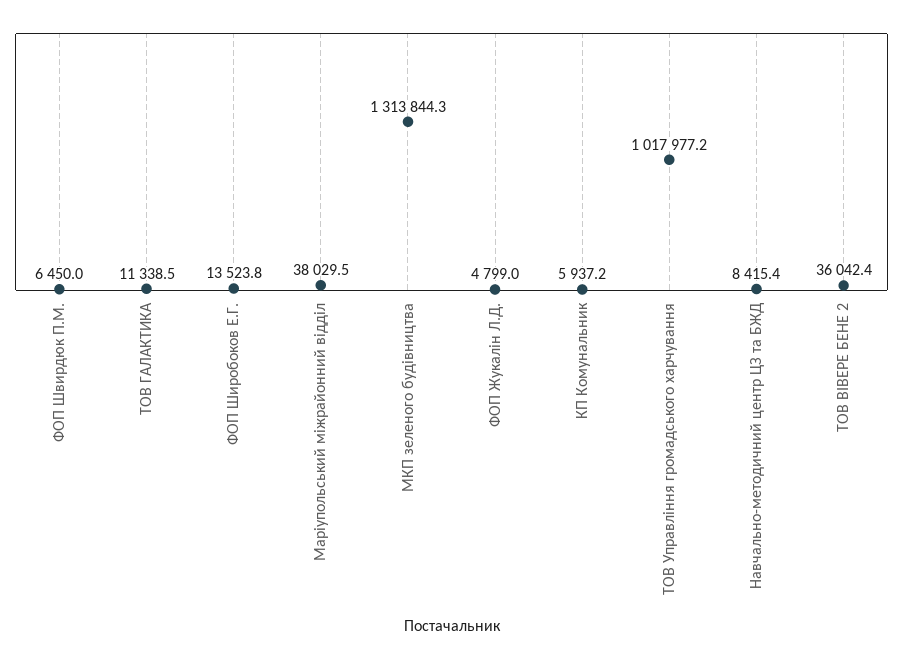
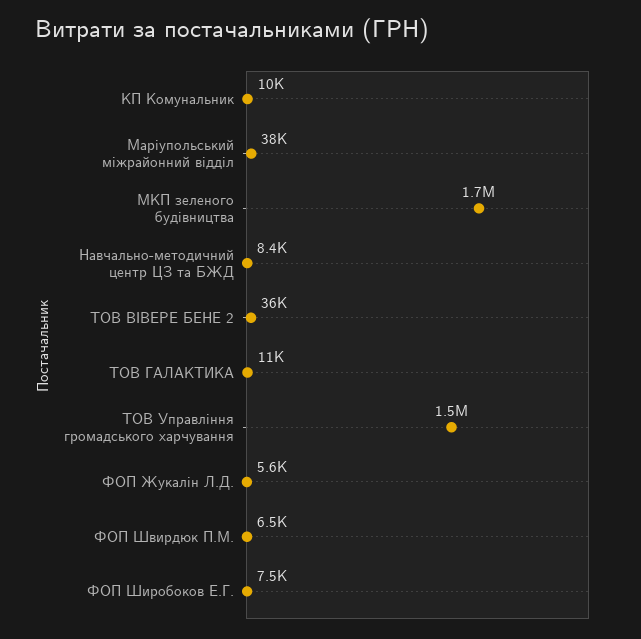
ФОП Широбоков Е.Г.: 13523.8 -> 7500
МКП зеленого будiвництва: 1313844.3 -> 1700000
ФОП Жукалін Л.Д.: 4799 -> 5600
КП Комунальник: 5937.2 -> 10000
ТОВ Управління громадського харчування: 1017977.2 -> 1500000

